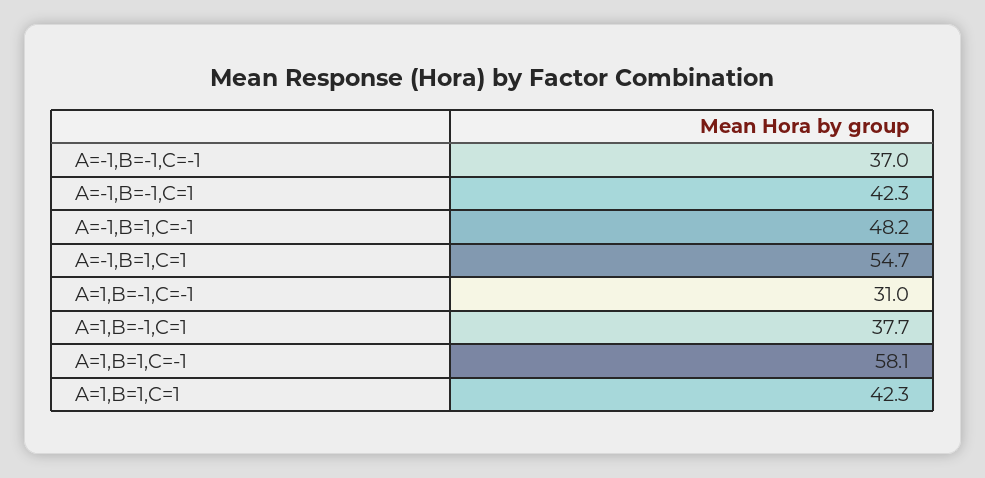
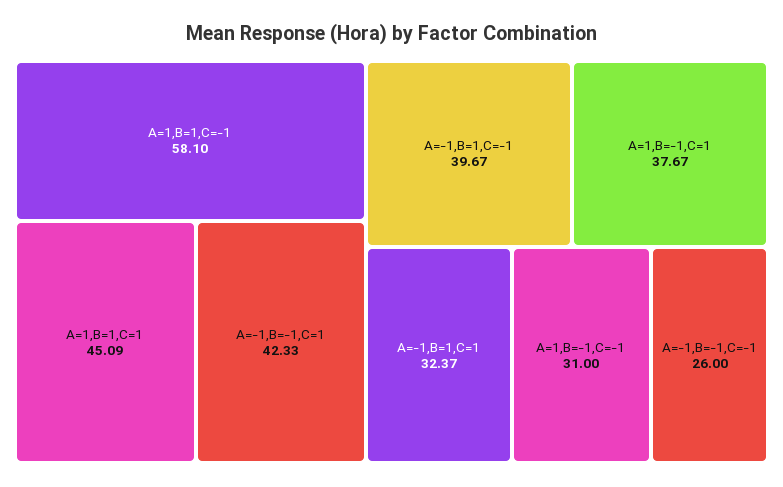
A=-1,B=-1,C=-1: 37 -> 26
A=-1,B=1,C=-1: 48.2 -> 39.67
A=-1,B=1,C=1: 54.7 -> 32.37
A=1,B=1,C=1: 42.3 -> 45.09

